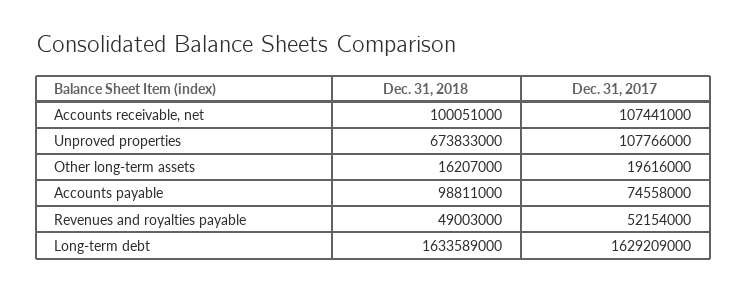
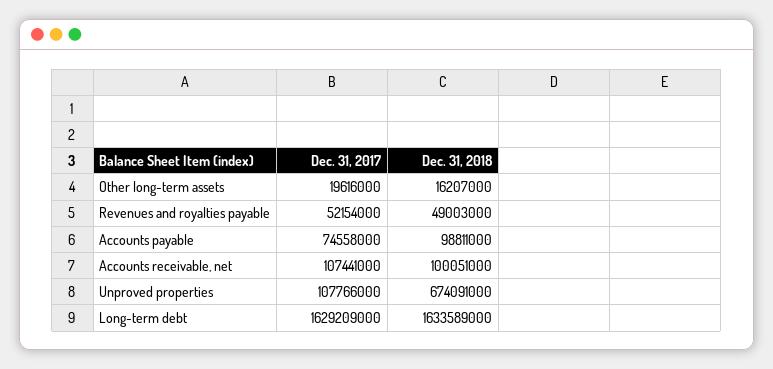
Dec. 31, 2018, Unproved properties: 673833000 -> 674091000

